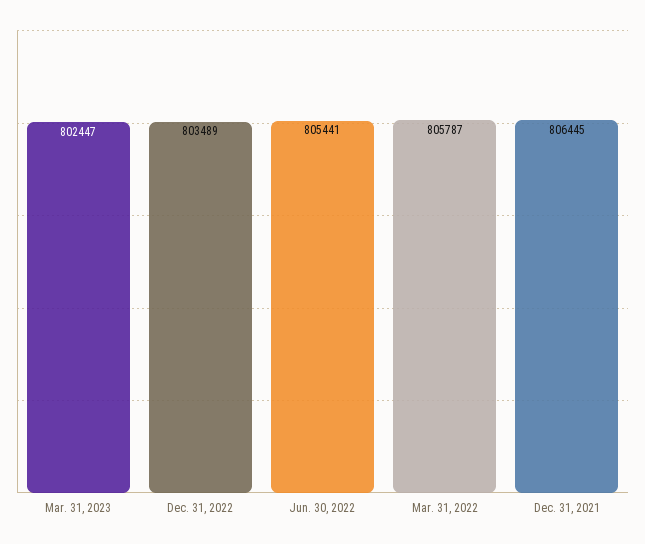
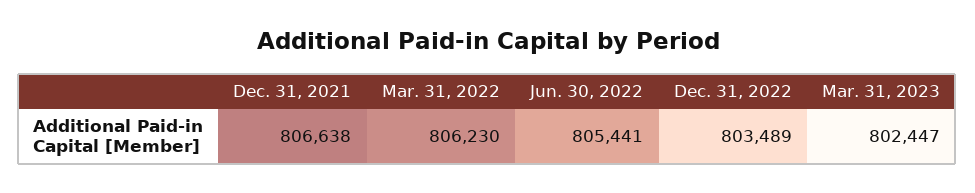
Mar. 31, 2022: 805787 -> 806230
Dec. 31, 2021: 806445 -> 806638

